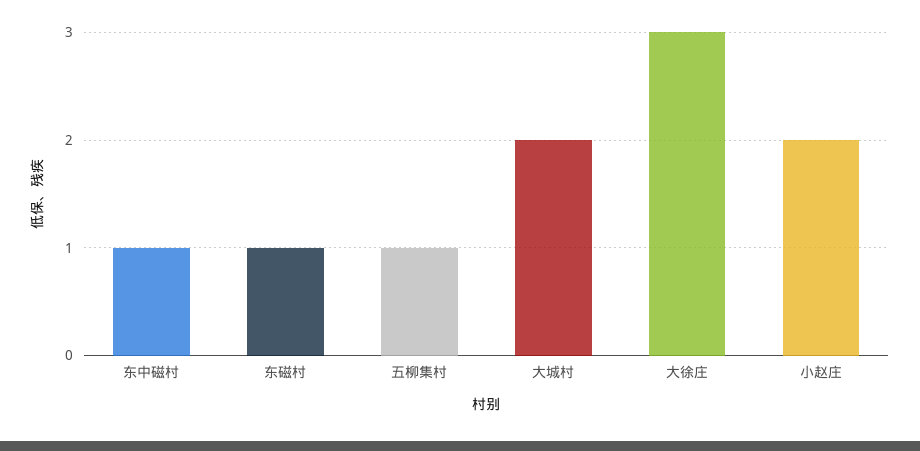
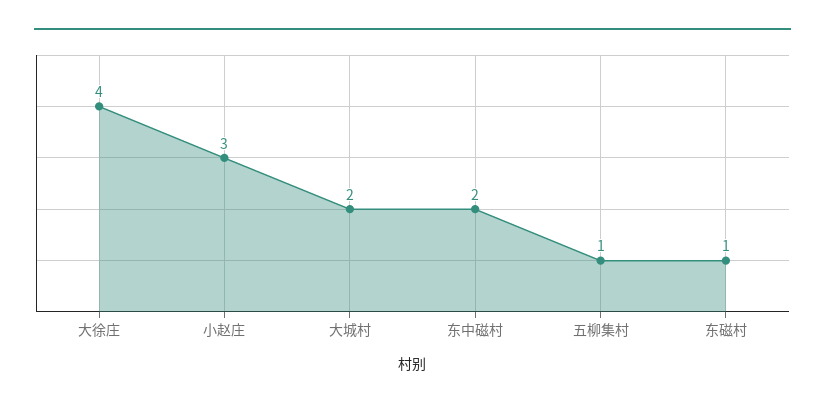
东中磁村: 1 -> 2
大徐庄: 3 -> 4
小赵庄: 2 -> 3

